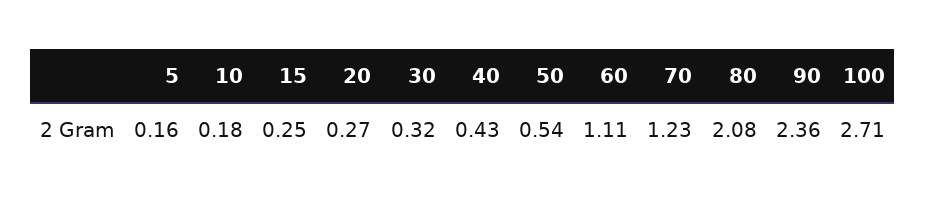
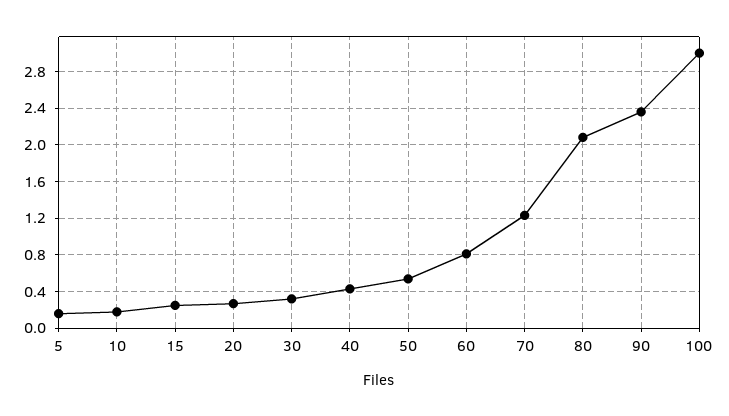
60: 1.11 -> 0.8
100: 2.71 -> 3

